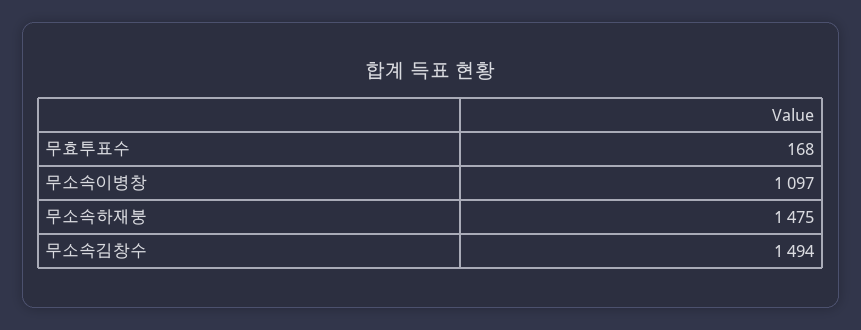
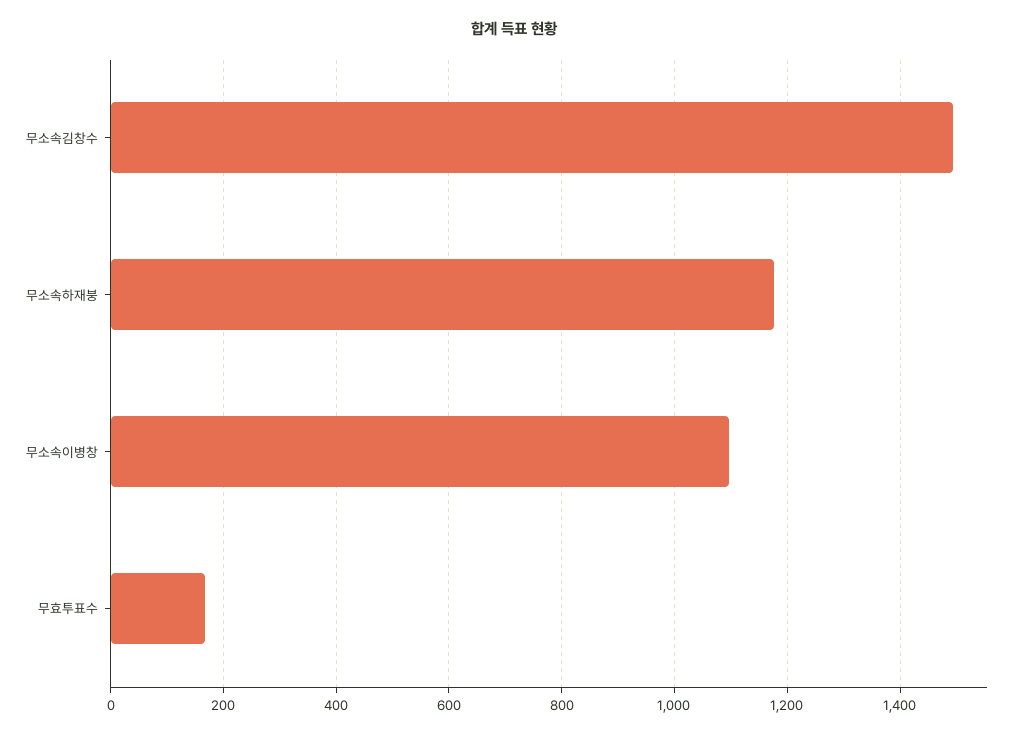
무소속하재붕: 1475 -> 1180

